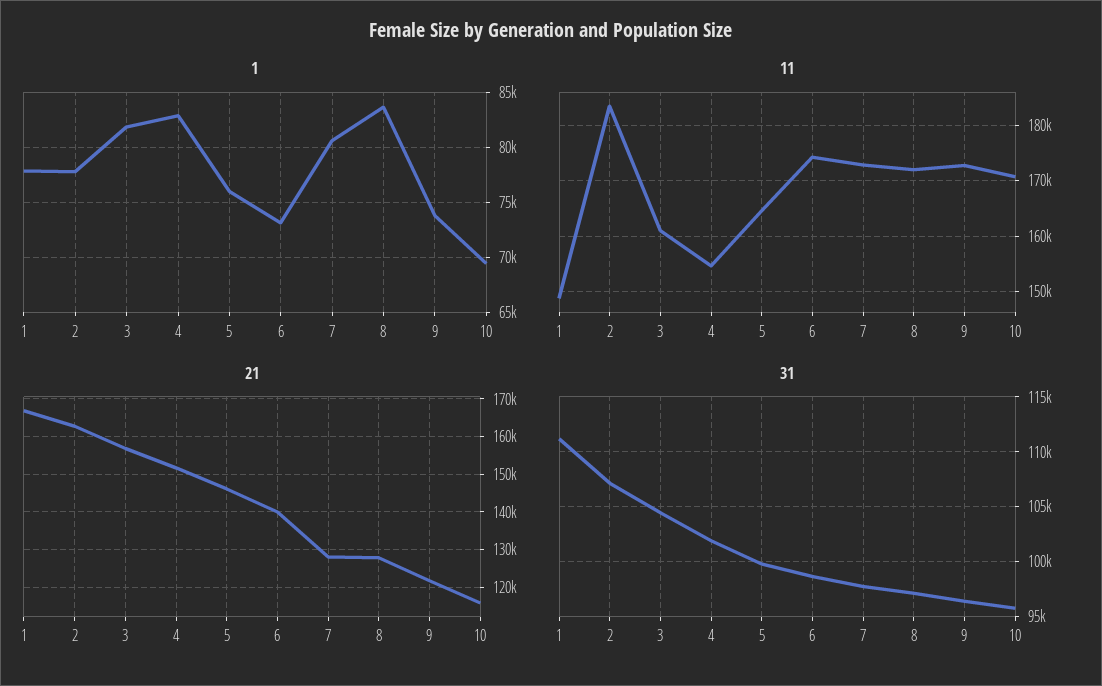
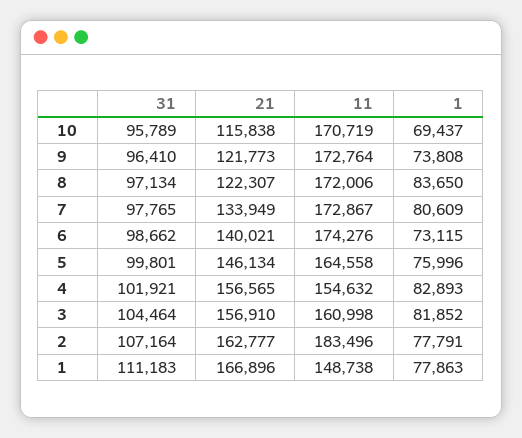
21, 4: 152000 -> 156565
21, 7: 128000 -> 133949
21, 8: 128000 -> 122307

